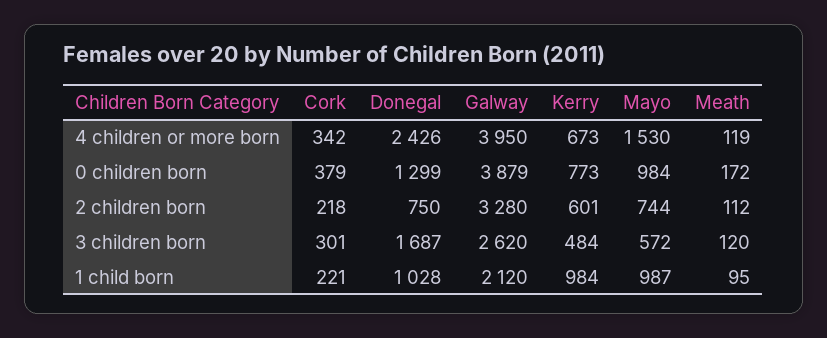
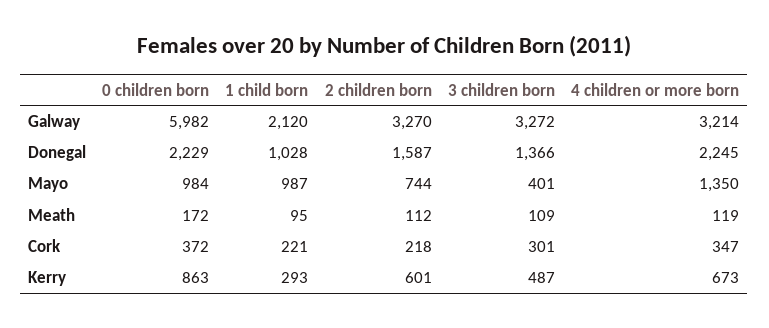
Cork, 4 children or more born: 342 -> 347
Donegal, 4 children or more born: 2426 -> 2245
Galway, 4 children or more born: 3950 -> 3214
Mayo, 4 children or more born: 1530 -> 1350
Cork, 0 children born: 379 -> 372
Donegal, 0 children born: 1299 -> 2229
Galway, 0 children born: 3879 -> 5982
Kerry, 0 children born: 773 -> 863
Donegal, 2 children born: 750 -> 1587
Galway, 2 children born: 3280 -> 3270
Donegal, 3 children born: 1687 -> 1366
Galway, 3 children born: 2620 -> 3272
Kerry, 3 children born: 484 -> 487
Mayo, 3 children born: 572 -> 401
Meath, 3 children born: 120 -> 109
Kerry, 1 child born: 984 -> 293

